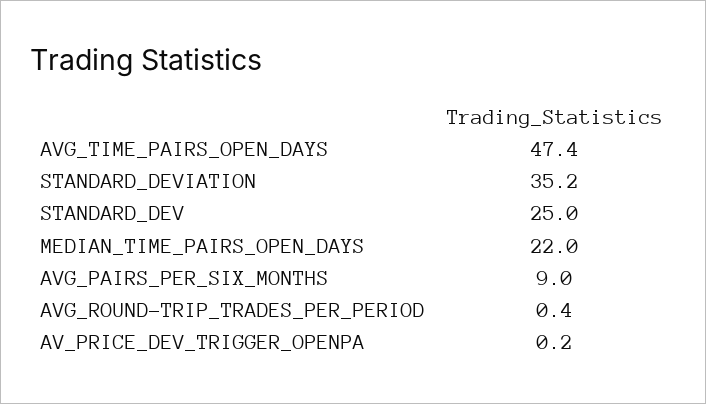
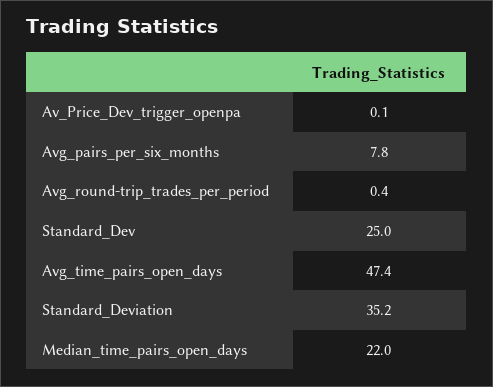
AVG_PAIRS_PER_SIX_MONTHS: 9 -> 7.8
AV_PRICE_DEV_TRIGGER_OPENPA: 0.2 -> 0.1

